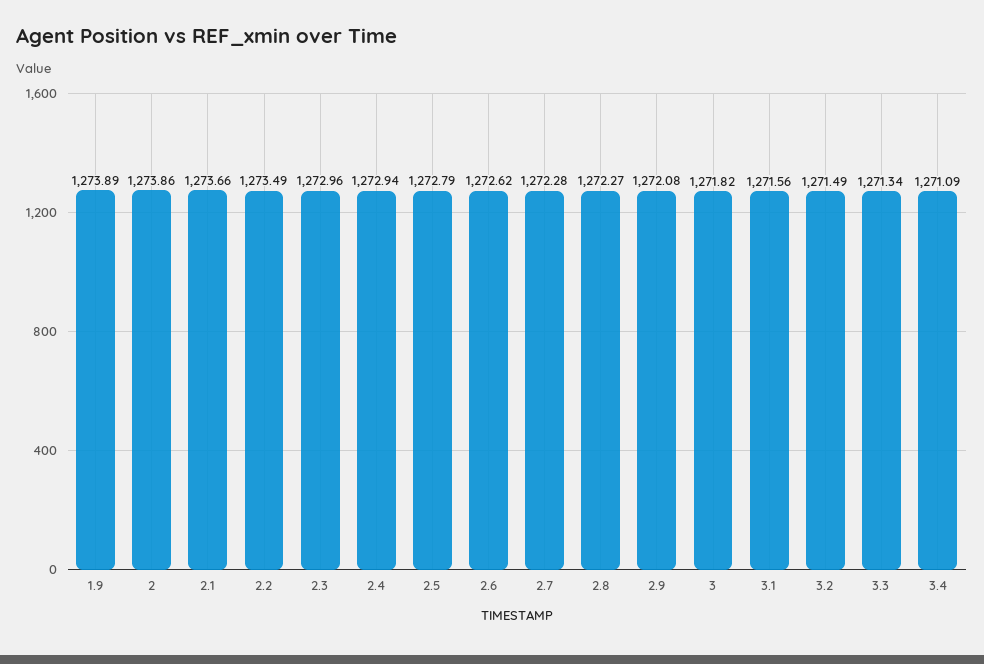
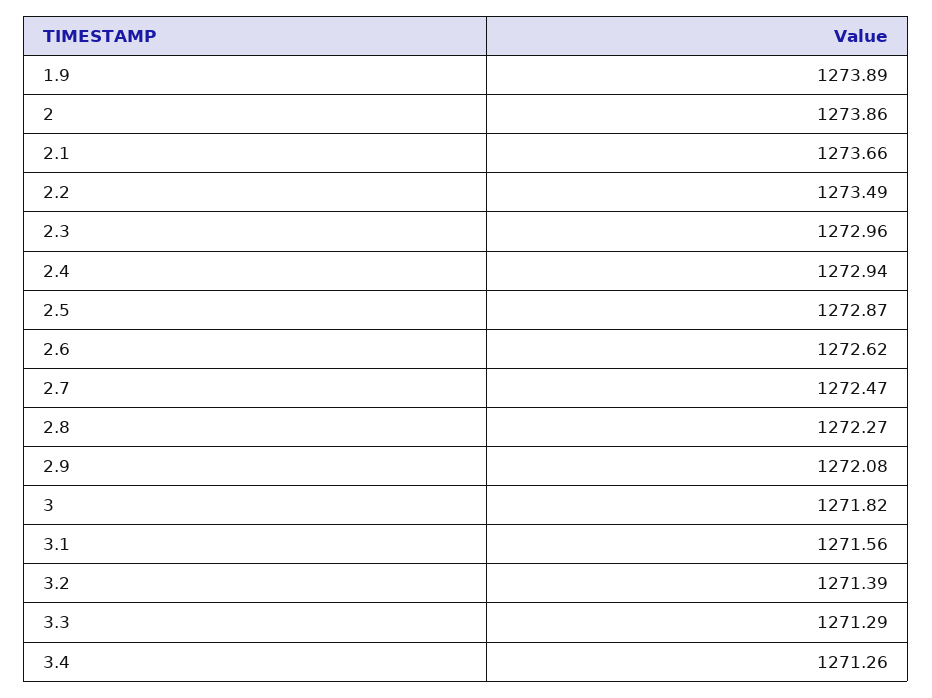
2.5: 1272.79 -> 1272.87
2.7: 1272.28 -> 1272.47
3.2: 1271.49 -> 1271.39
3.3: 1271.34 -> 1271.29
3.4: 1271.09 -> 1271.26

